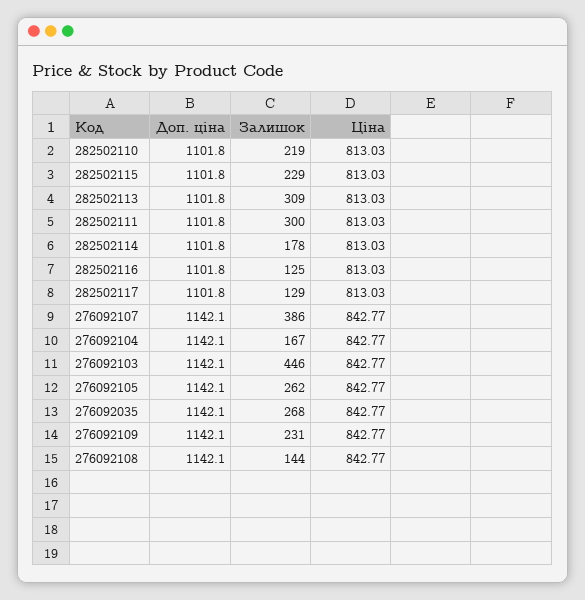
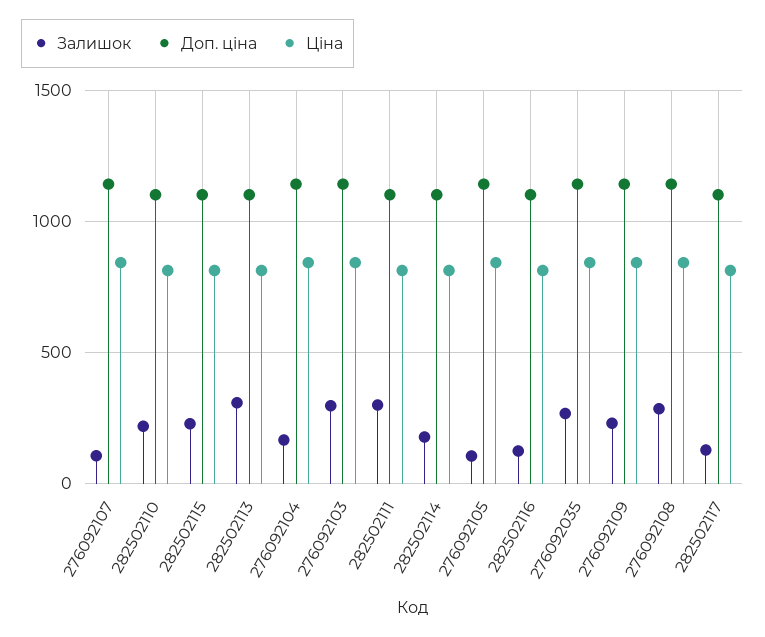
Залишок, 276092107: 386 -> 100
Залишок, 276092103: 446 -> 300
Залишок, 276092105: 262 -> 100
Залишок, 276092108: 144 -> 300

